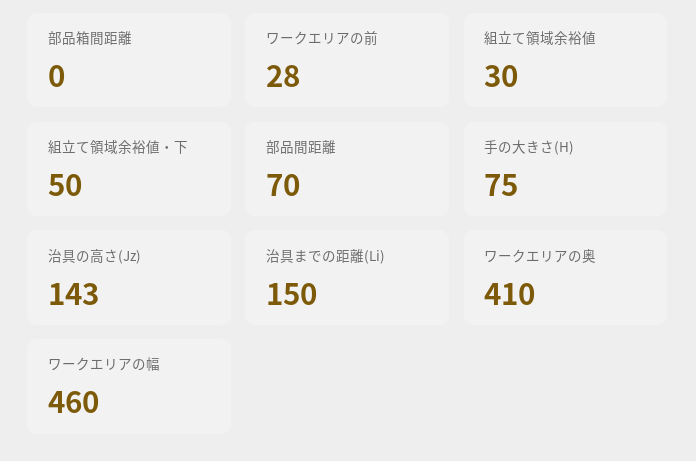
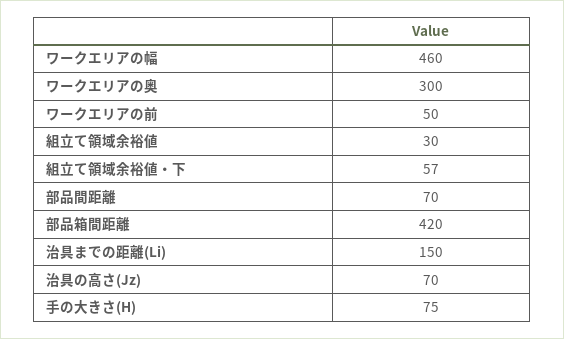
部品箱間距離: 0 -> 420
ワークエリアの前: 28 -> 50
組立て領域余裕値・下: 50 -> 57
治具の高さ(Jz): 143 -> 70
ワークエリアの奥: 410 -> 300

